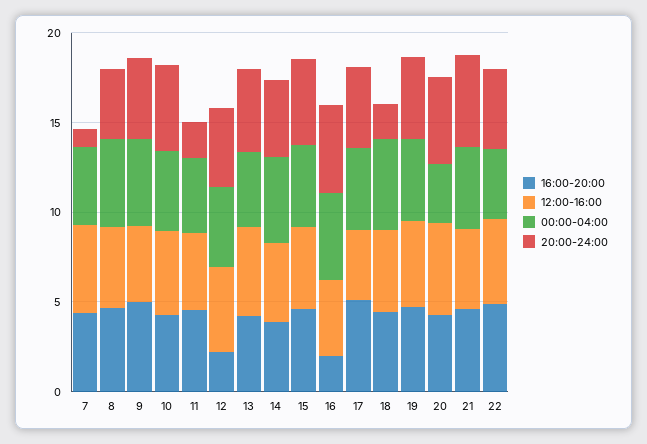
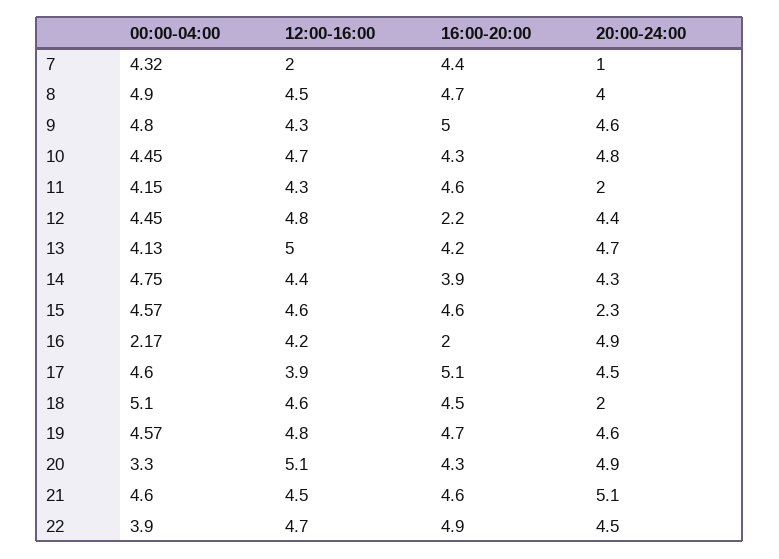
12:00-16:00, 7: 5 -> 2
20:00-24:00, 15: 5 -> 2.3
00:00-04:00, 16: 5 -> 2.17

